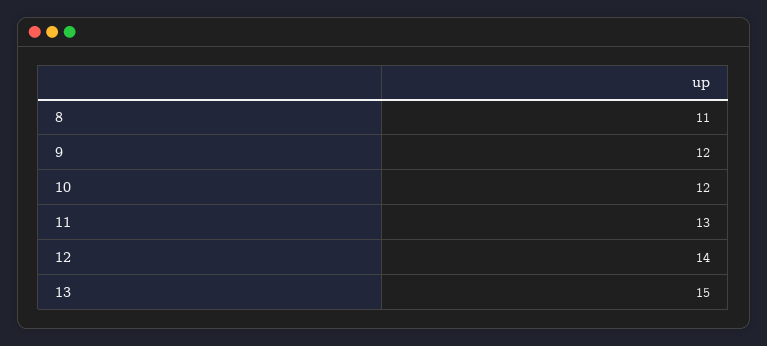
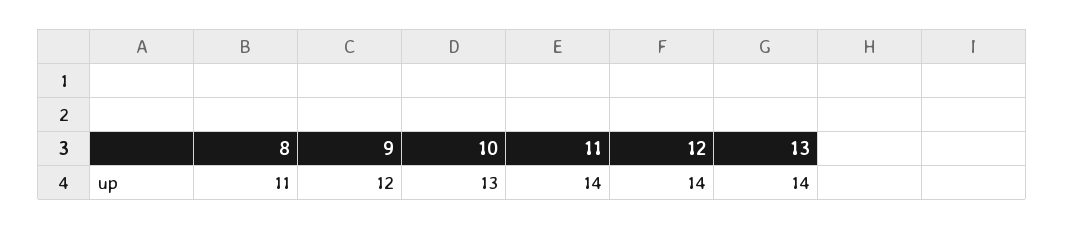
10: 12 -> 13
11: 13 -> 14
13: 15 -> 14

